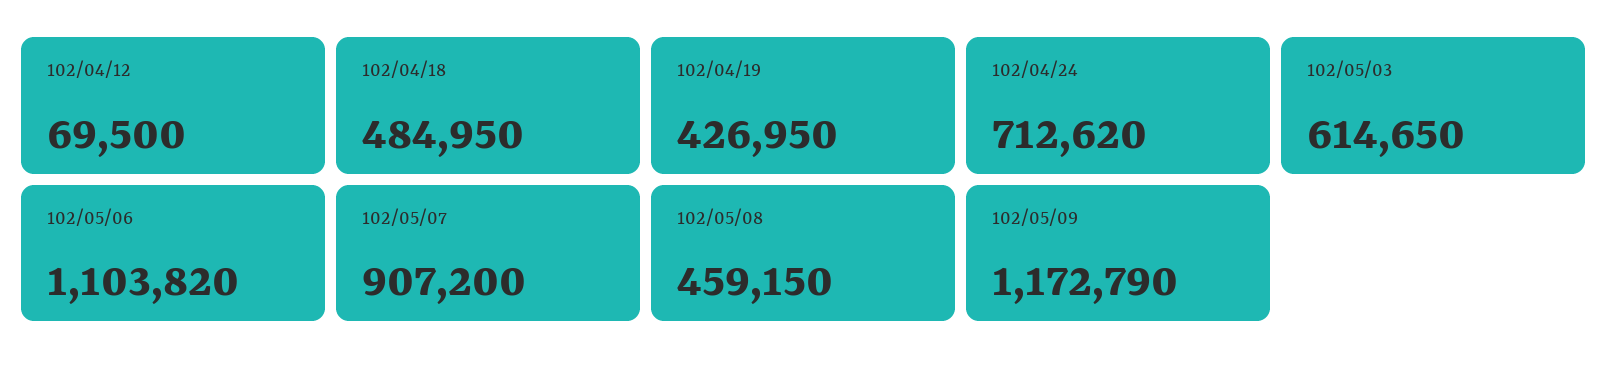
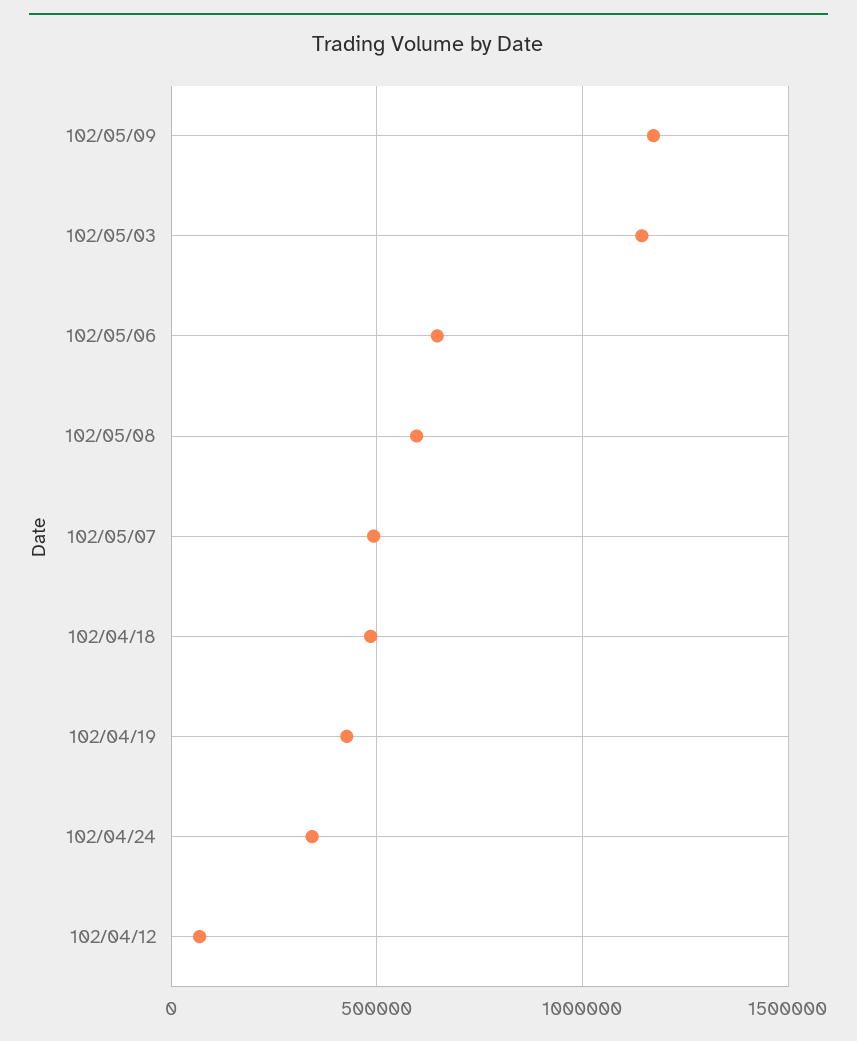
102/04/24: 712620 -> 350000
102/05/03: 614650 -> 1150000
102/05/06: 1103820 -> 650000
102/05/07: 907200 -> 500000
102/05/08: 459150 -> 600000

